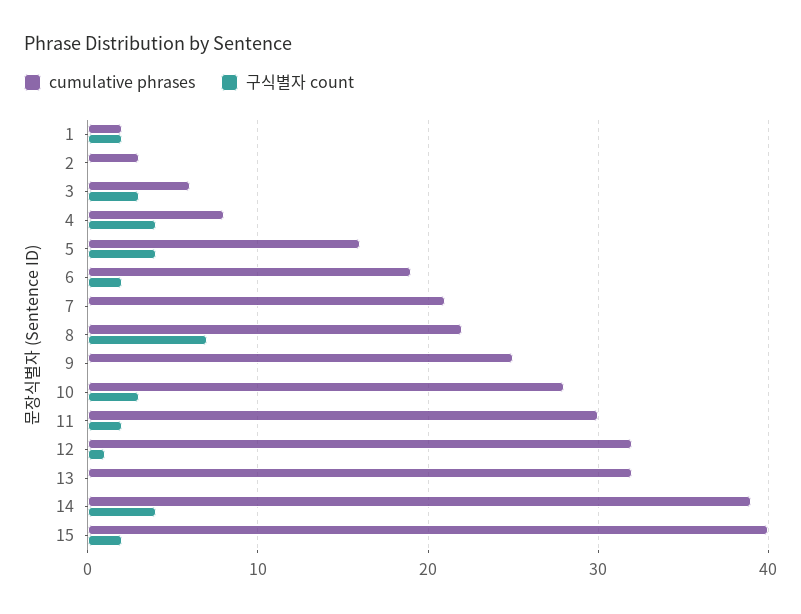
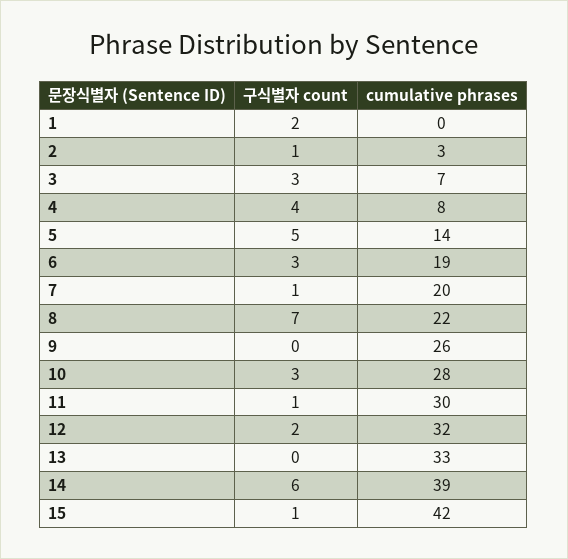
cumulative phrases, 1: 2 -> 0
구식별자 count, 2: 0 -> 1
cumulative phrases, 3: 6 -> 7
cumulative phrases, 5: 16 -> 14
구식별자 count, 5: 4 -> 5
구식별자 count, 6: 2 -> 3
cumulative phrases, 7: 21 -> 20
구식별자 count, 7: 0 -> 1
cumulative phrases, 9: 25 -> 26
구식별자 count, 11: 2 -> 1
구식별자 count, 12: 1 -> 2
cumulative phrases, 13: 32 -> 33
구식별자 count, 14: 4 -> 6
cumulative phrases, 15: 40 -> 42
구식별자 count, 15: 2 -> 1

